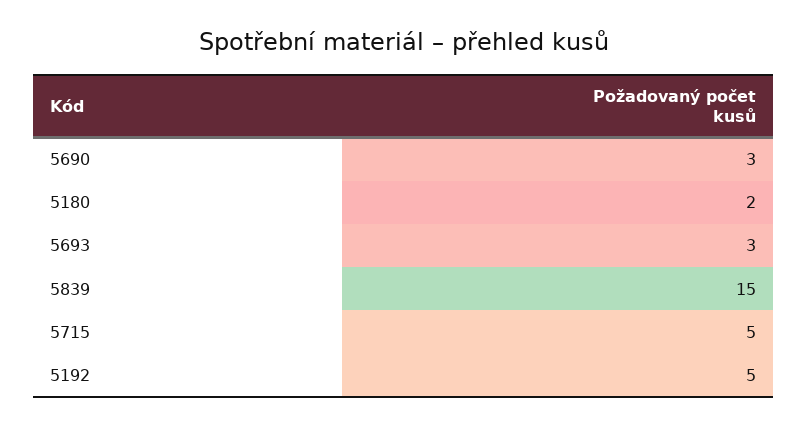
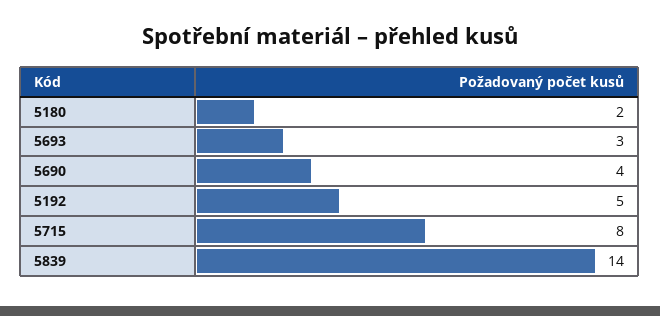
5690: 3 -> 4
5839: 15 -> 14
5715: 5 -> 8

